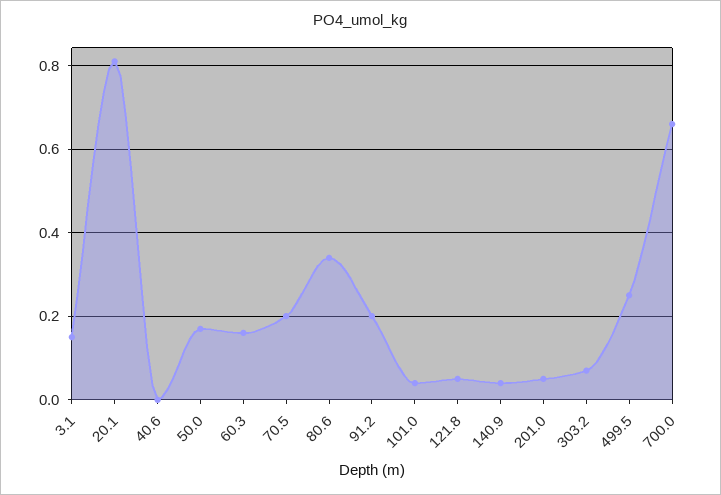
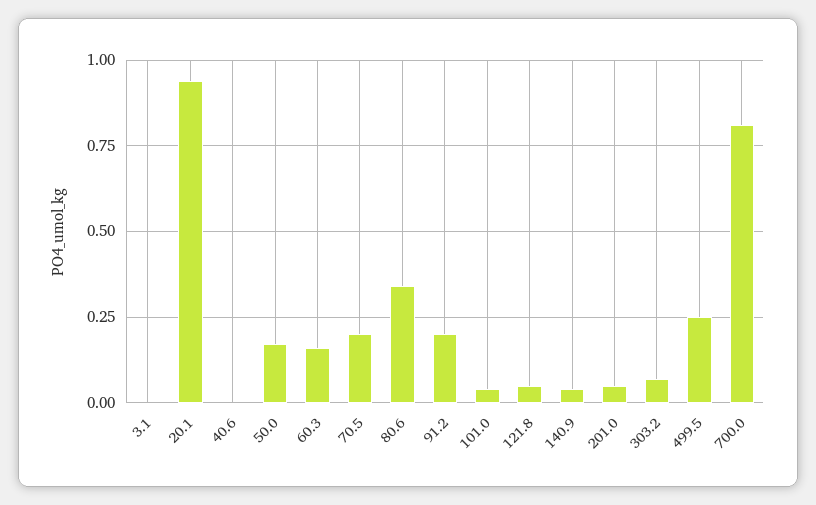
3.1: 0.15 -> 0
20.1: 0.8 -> 0.95
700.0: 0.65 -> 0.8

